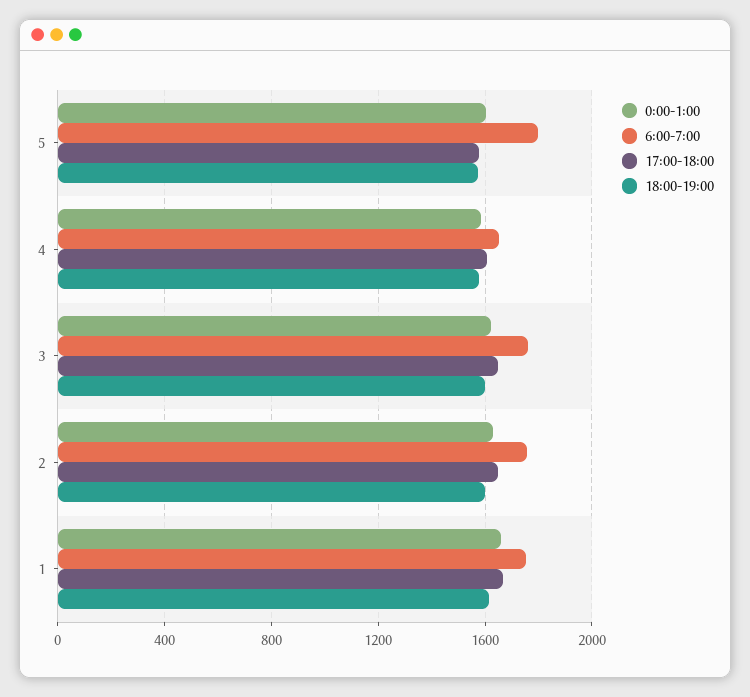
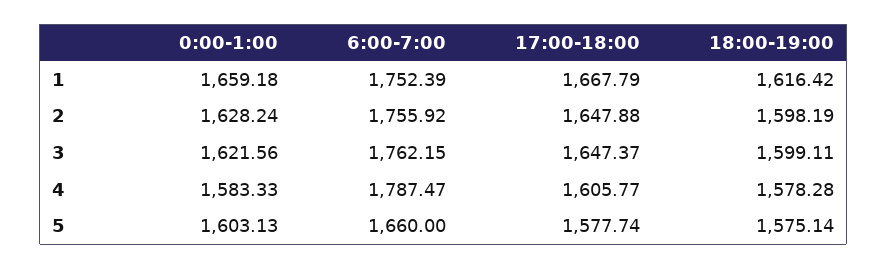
6:00-7:00, 5: 1800 -> 1660
6:00-7:00, 4: 1650 -> 1787.47

